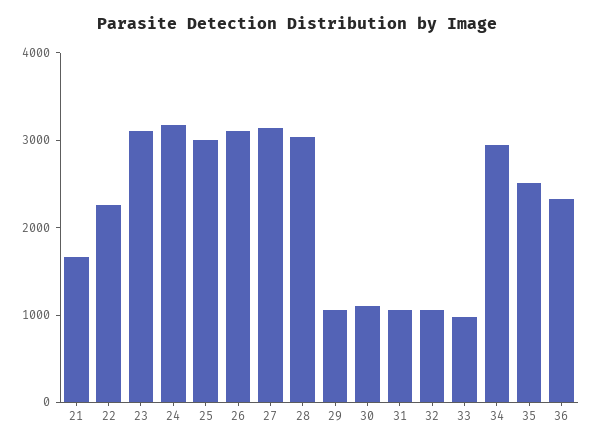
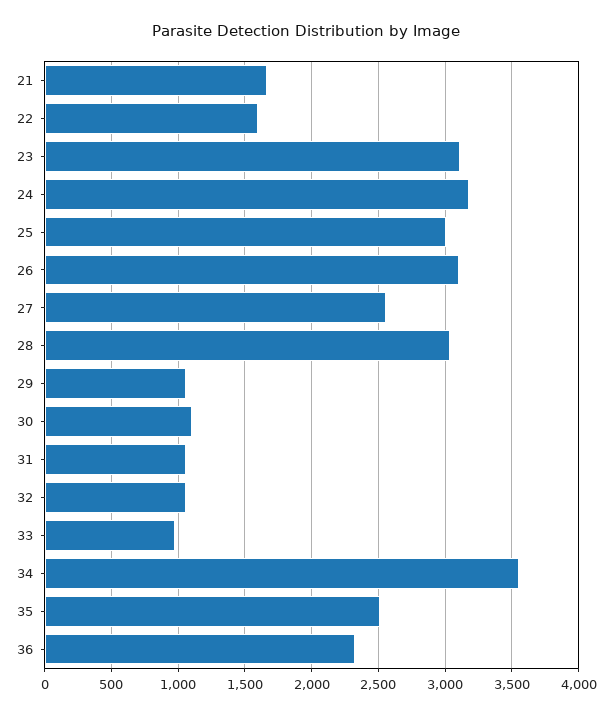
22: 2200 -> 1600
27: 3200 -> 2550
34: 3000 -> 3550

